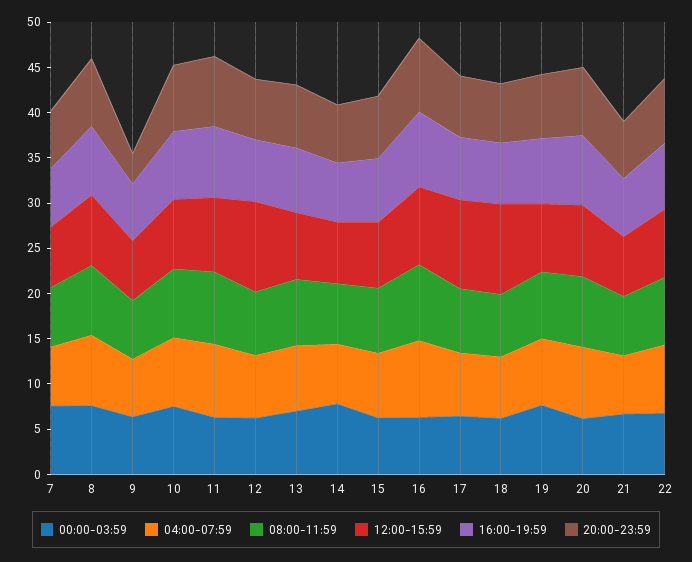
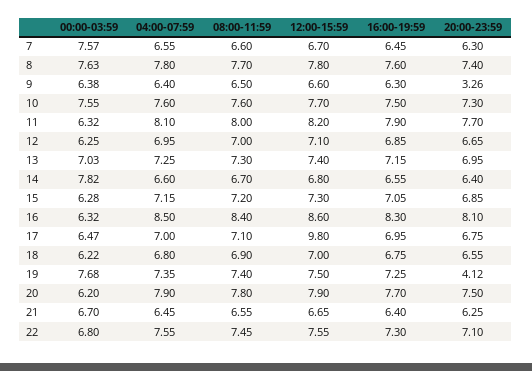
12:00-15:59, 12: 10 -> 7.1
12:00-15:59, 18: 10 -> 7
20:00-23:59, 19: 7 -> 4.12

